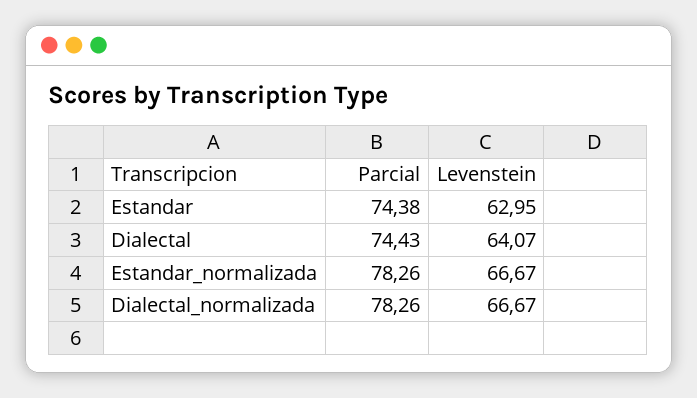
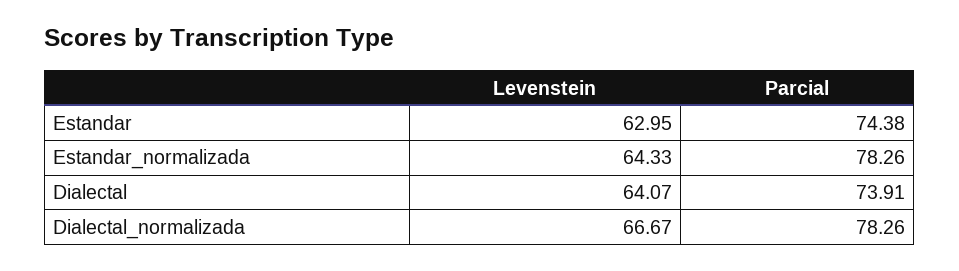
Parcial, Dialectal: 74.43 -> 73.91
Levenstein, Estandar_normalizada: 66.67 -> 64.33

